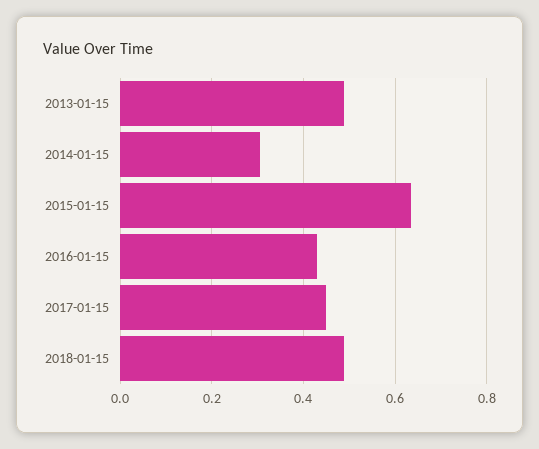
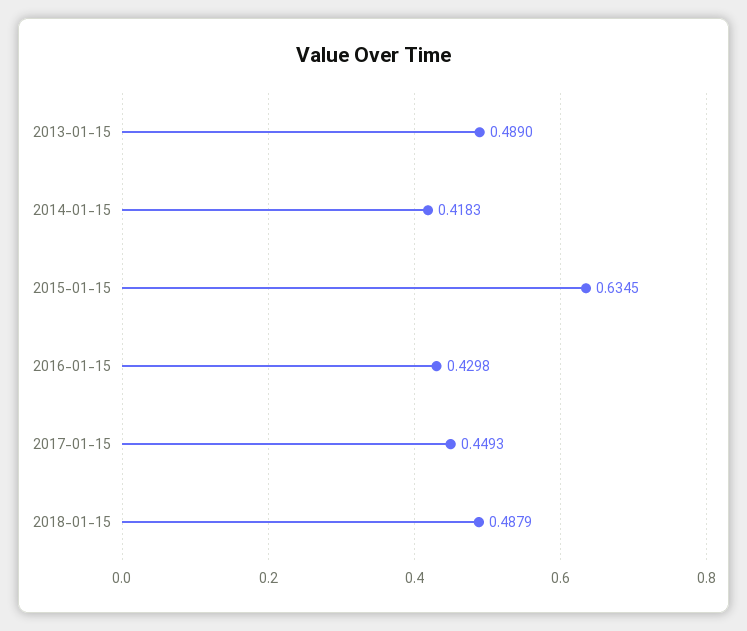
2014-01-15: 0.3 -> 0.4183

